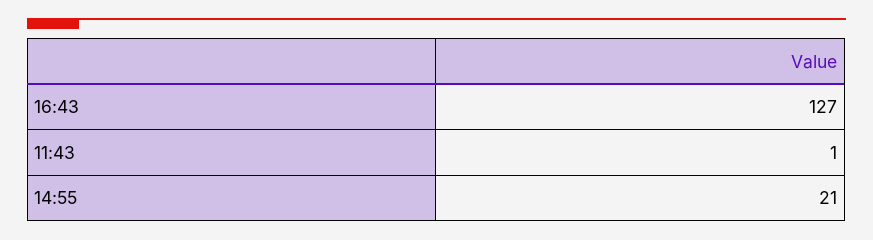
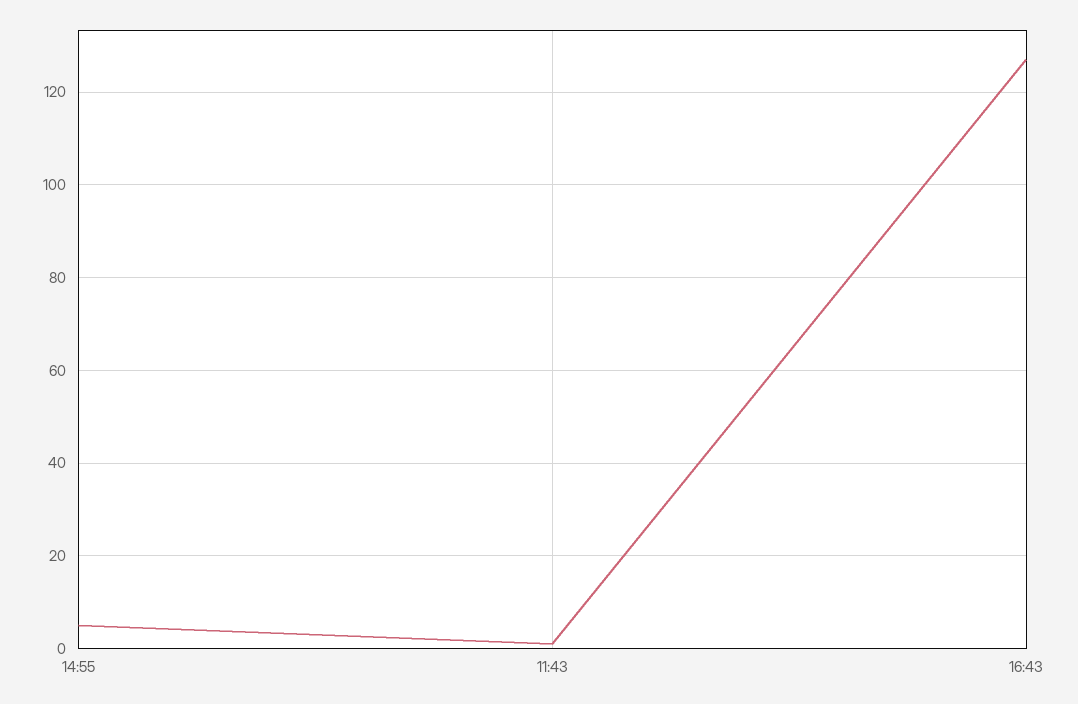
14:55: 21 -> 5

